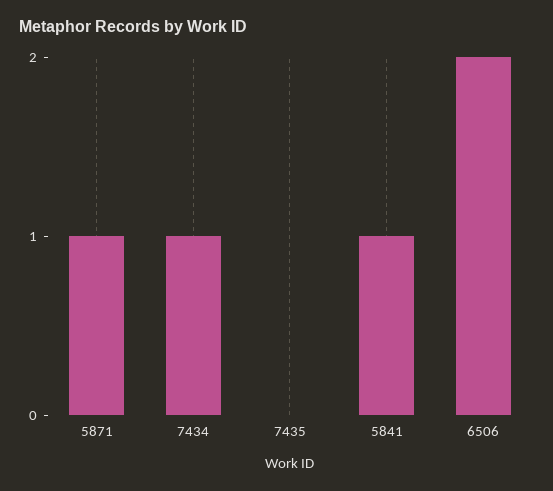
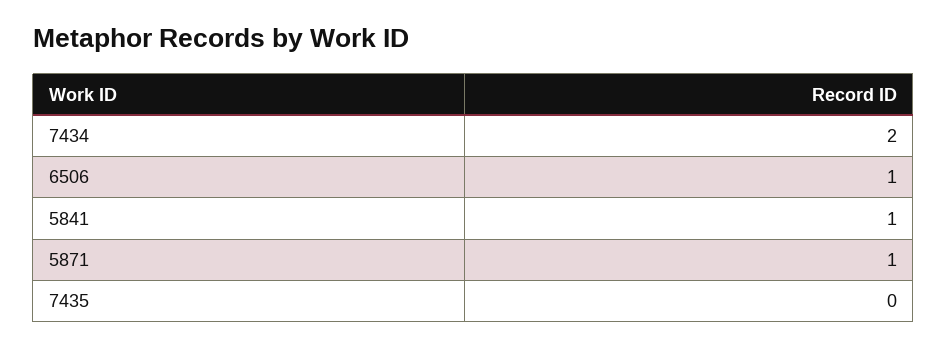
7434: 1 -> 2
6506: 2 -> 1

